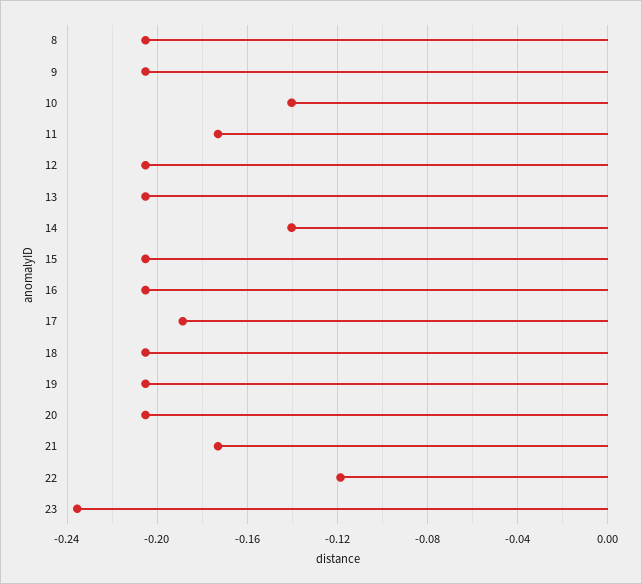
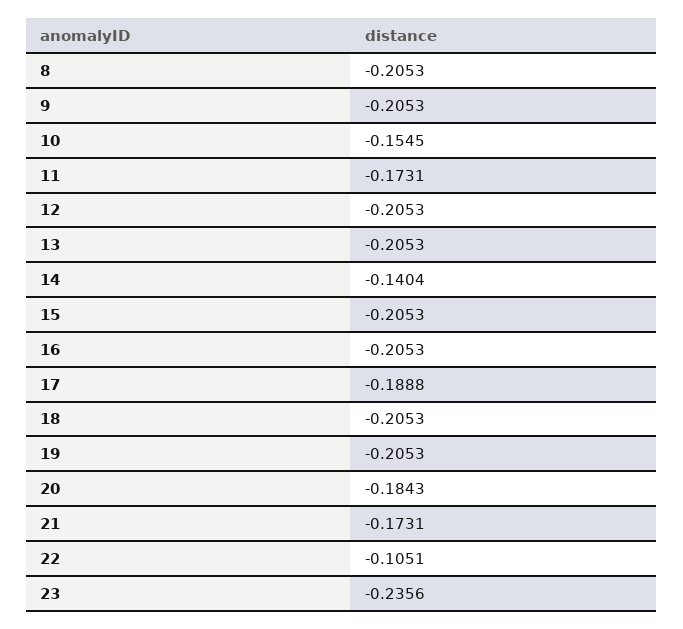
10: -0.14 -> -0.1545
20: -0.205 -> -0.1843
22: -0.12 -> -0.1051

